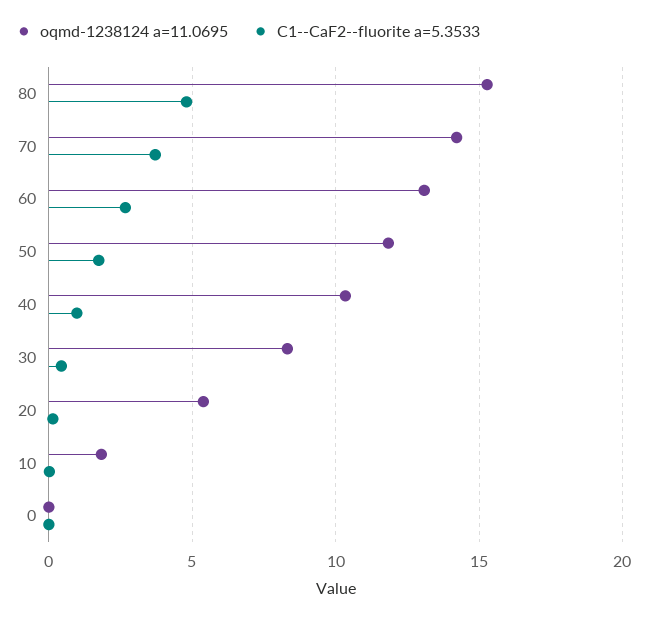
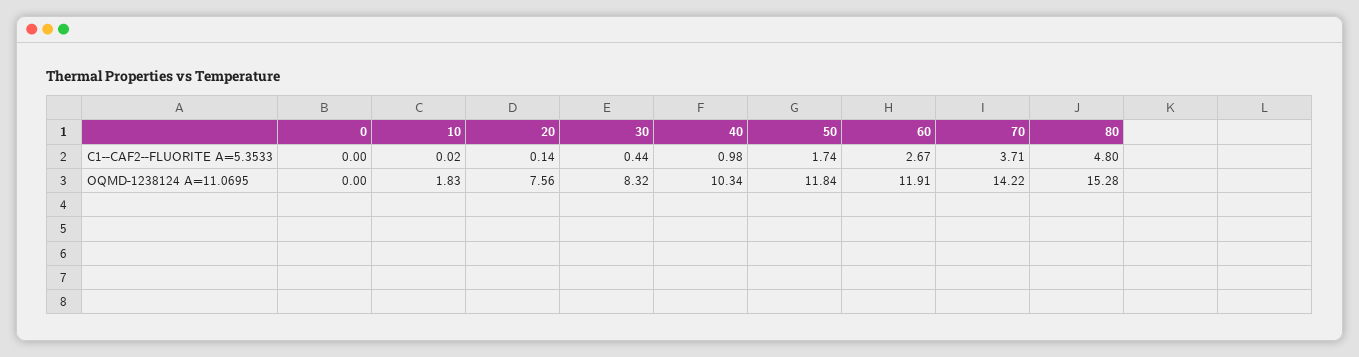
oqmd-1238124 a=11.0695, 60: 13 -> 11.91
oqmd-1238124 a=11.0695, 20: 5.5 -> 7.56

